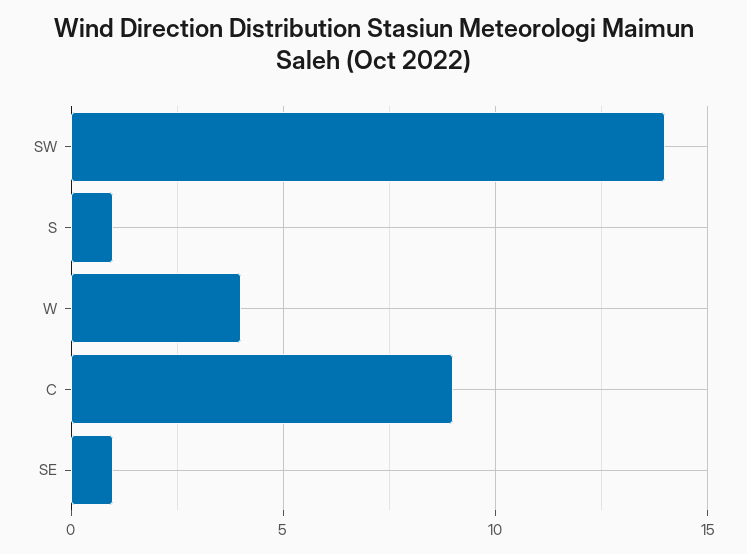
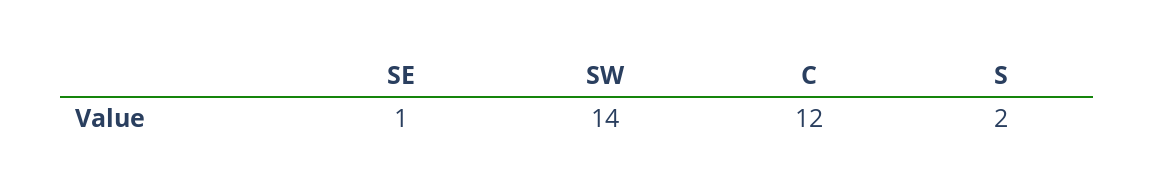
S: 1 -> 2
W: 4 -> none
C: 9 -> 12

